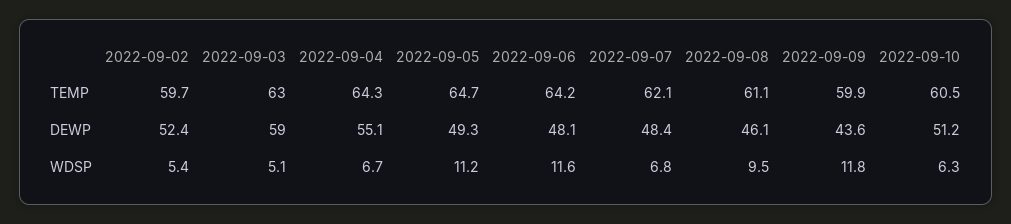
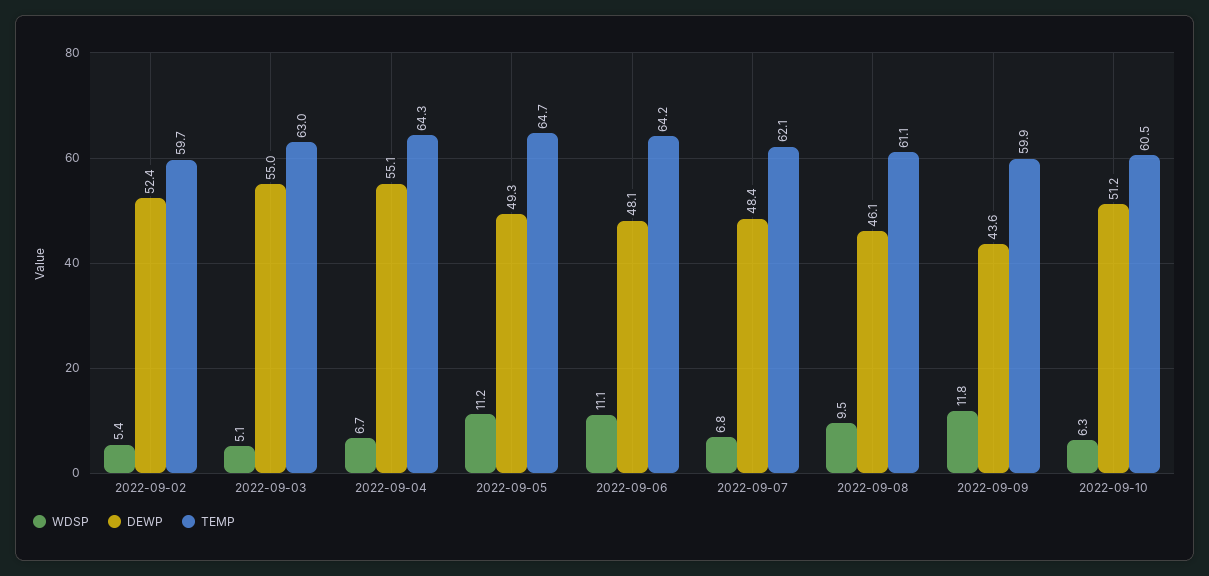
DEWP, 2022-09-03: 59 -> 55
WDSP, 2022-09-06: 11.6 -> 11.1

